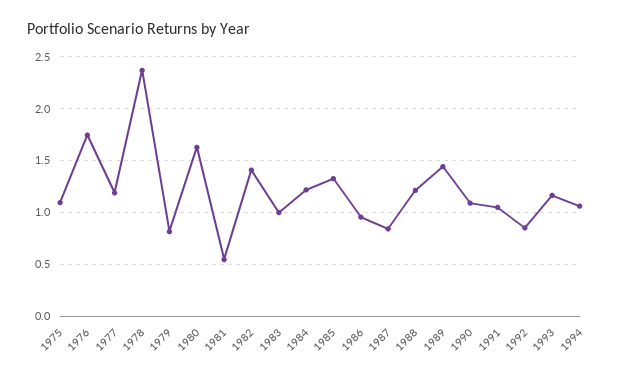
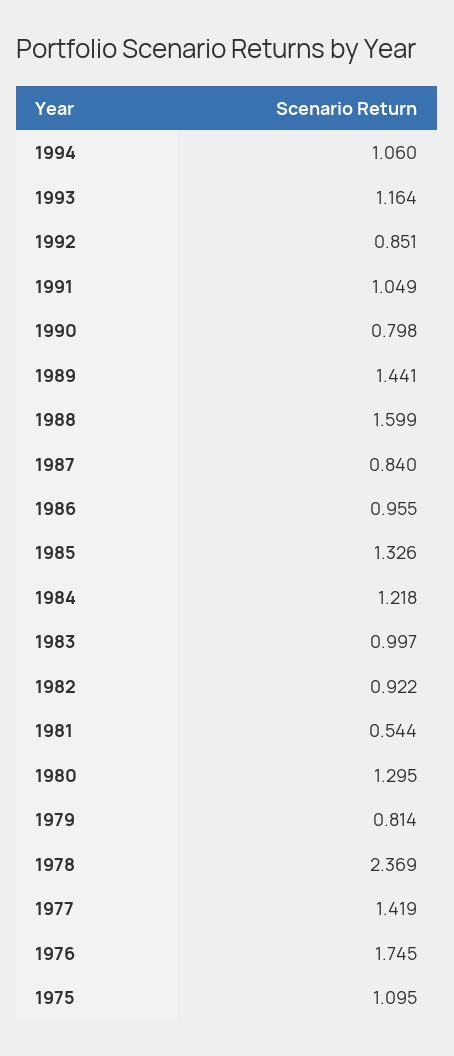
1977: 1.2 -> 1.419
1980: 1.6 -> 1.295
1982: 1.4 -> 0.922
1988: 1.2 -> 1.599
1990: 1.1 -> 0.798

